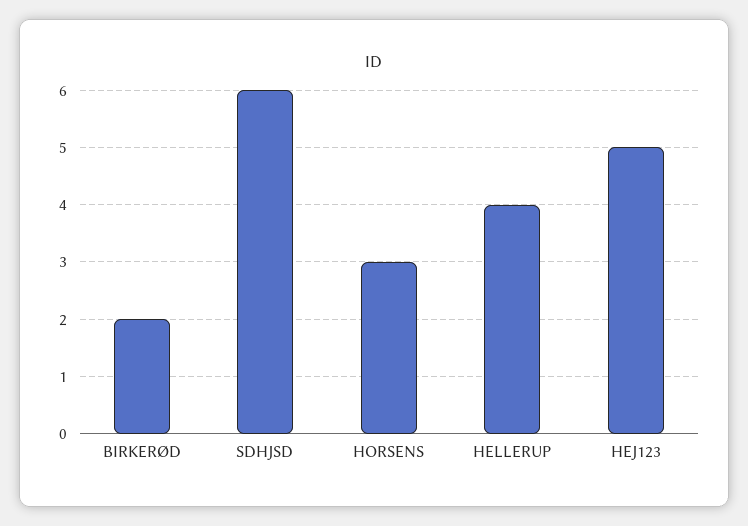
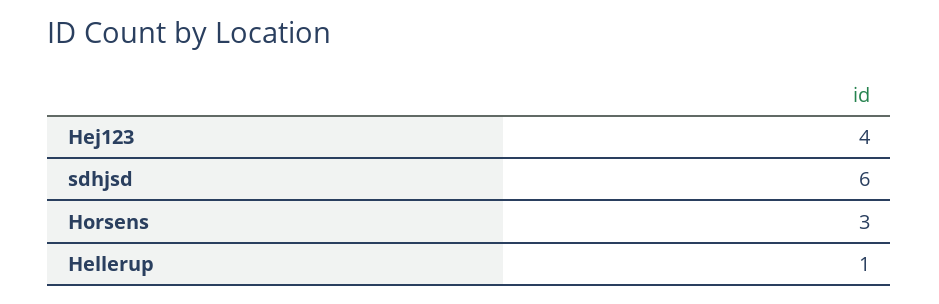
BIRKERØD: 2 -> none
HELLERUP: 4 -> 1
HEJ123: 5 -> 4

